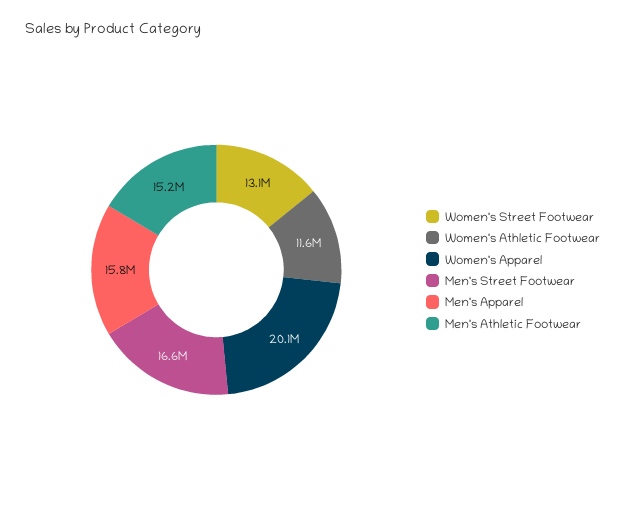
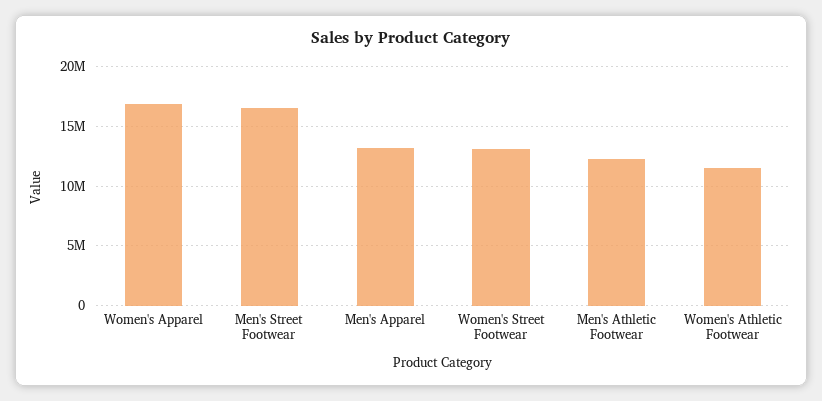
Women's Apparel: 20100000 -> 17000000
Men's Apparel: 15800000 -> 13000000
Men's Athletic Footwear: 15200000 -> 12000000

